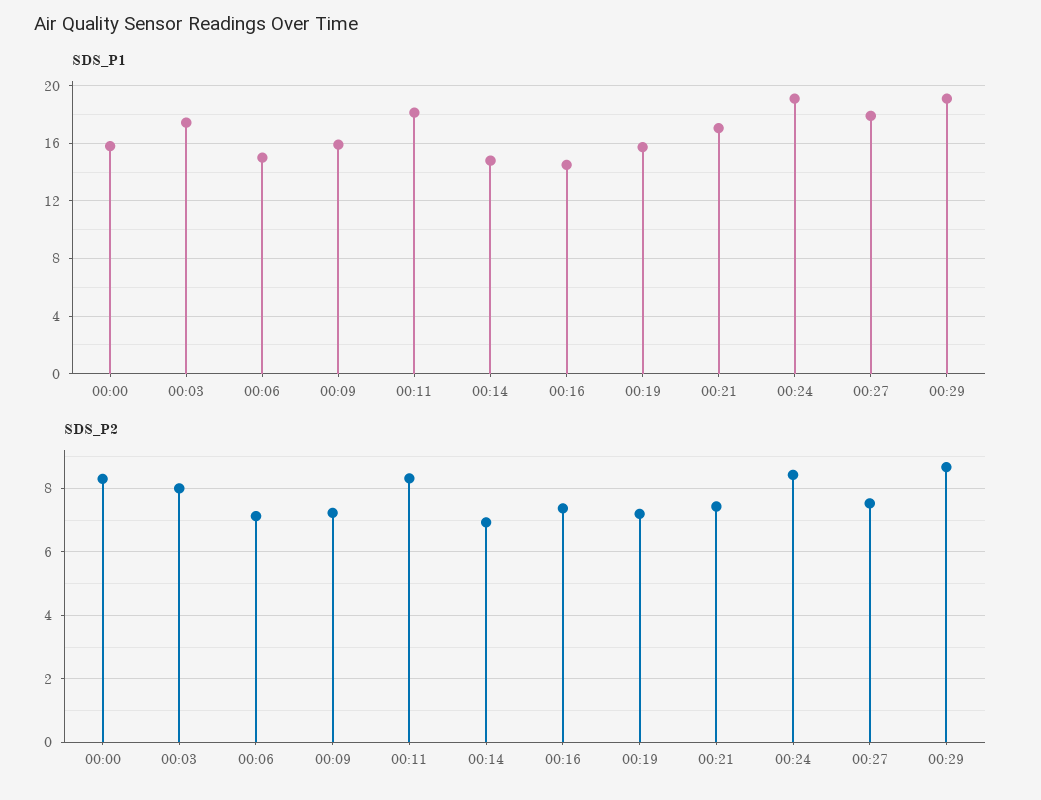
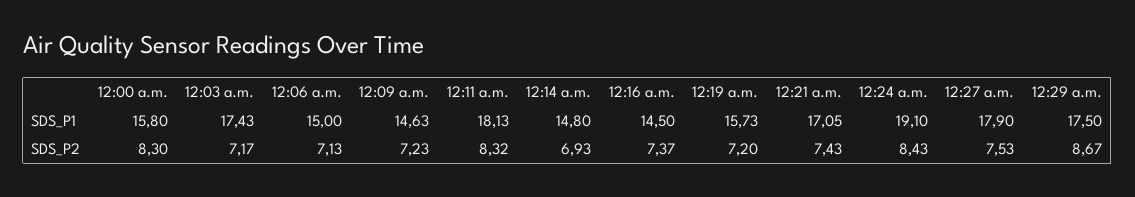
SDS_P1, 00:09: 16 -> 14.63
SDS_P1, 00:29: 19 -> 17.5
SDS_P2, 00:03: 8 -> 7.17

